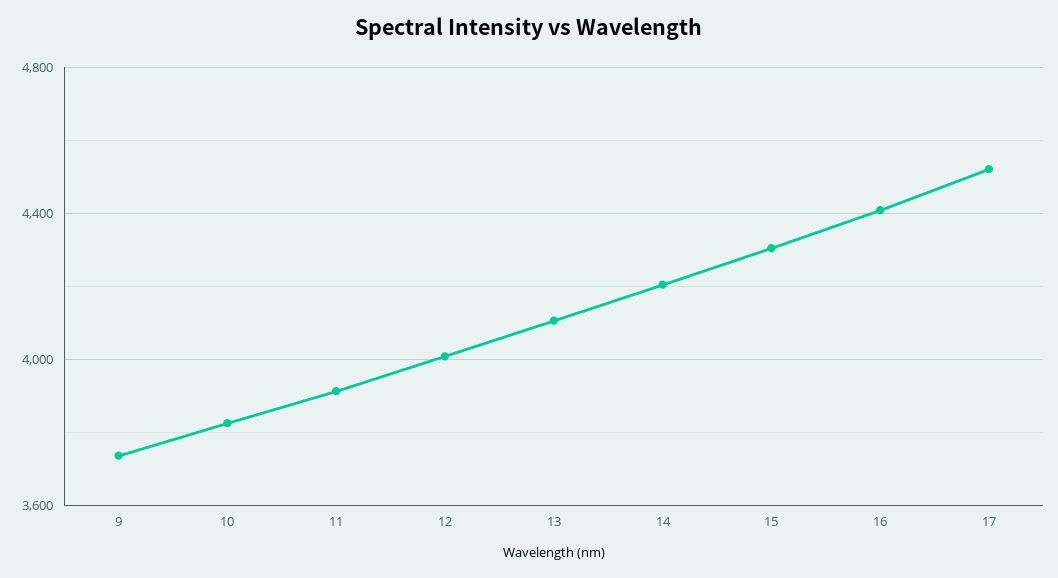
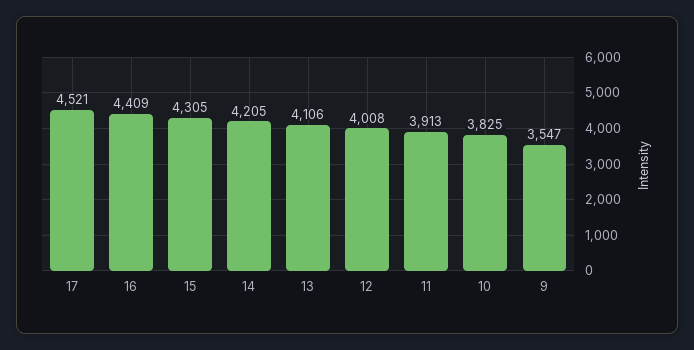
9: 3750 -> 3547

